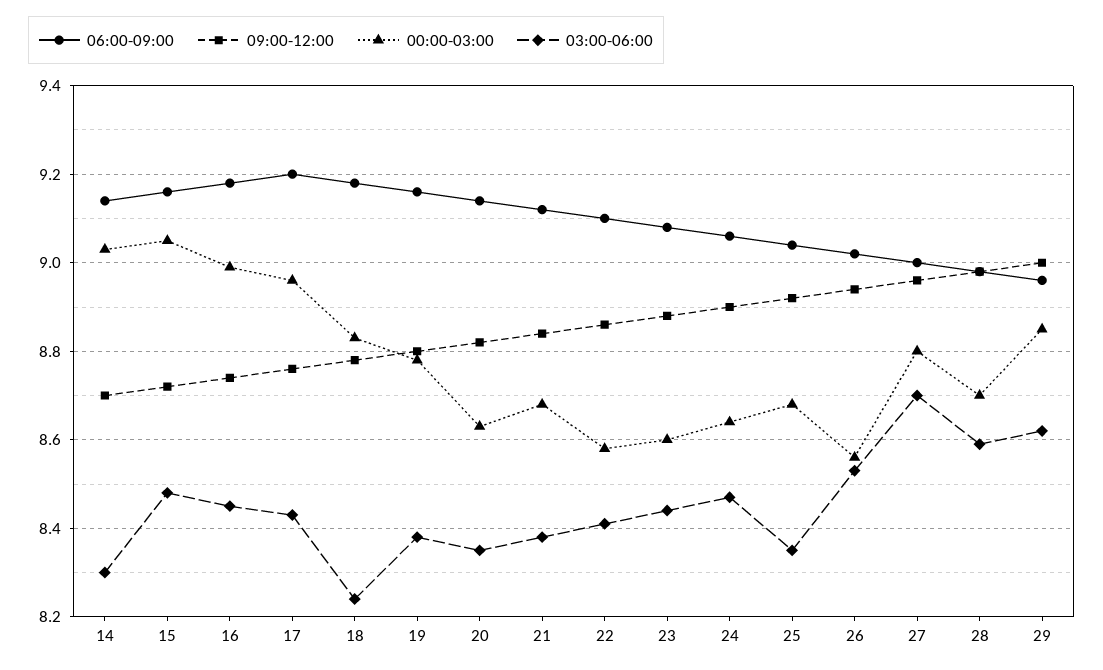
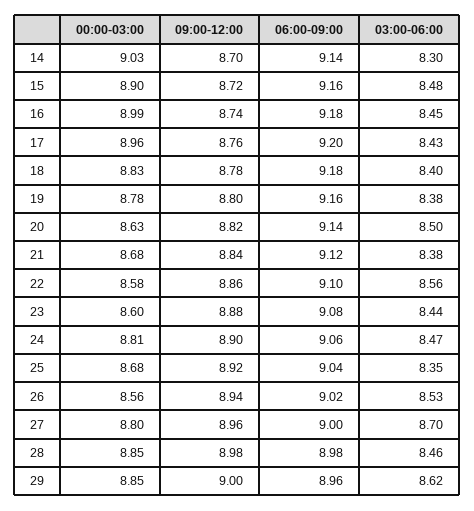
00:00-03:00, 15: 9.05 -> 8.9
03:00-06:00, 18: 8.25 -> 8.4
03:00-06:00, 20: 8.35 -> 8.5
03:00-06:00, 22: 8.4 -> 8.56
00:00-03:00, 24: 8.65 -> 8.81
00:00-03:00, 28: 8.7 -> 8.85
03:00-06:00, 28: 8.6 -> 8.46

